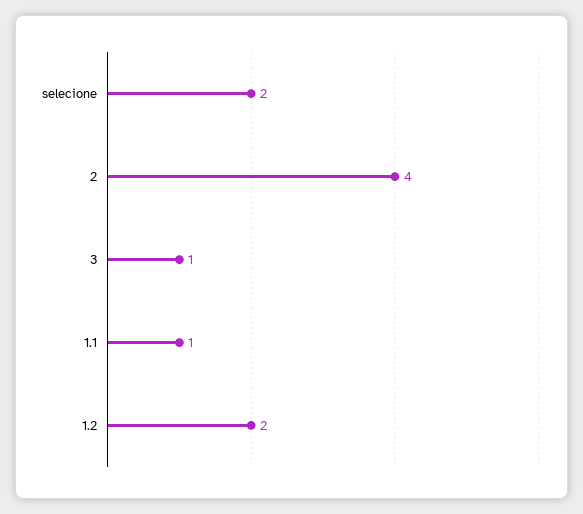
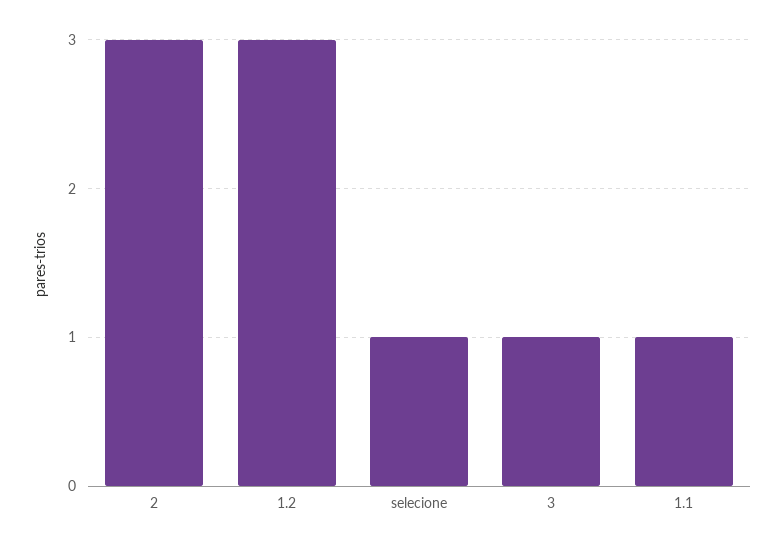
selecione: 2 -> 1
2: 4 -> 3
1.2: 2 -> 3

